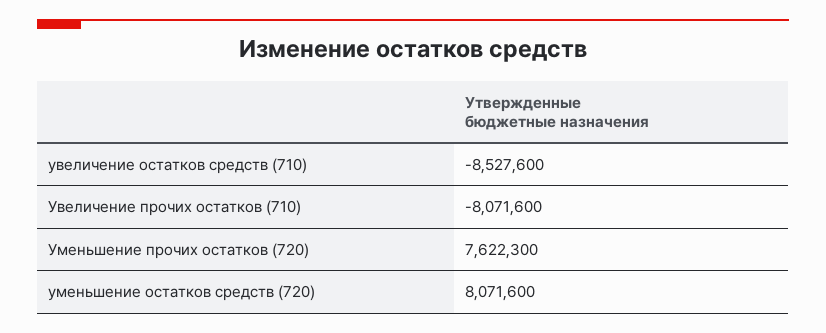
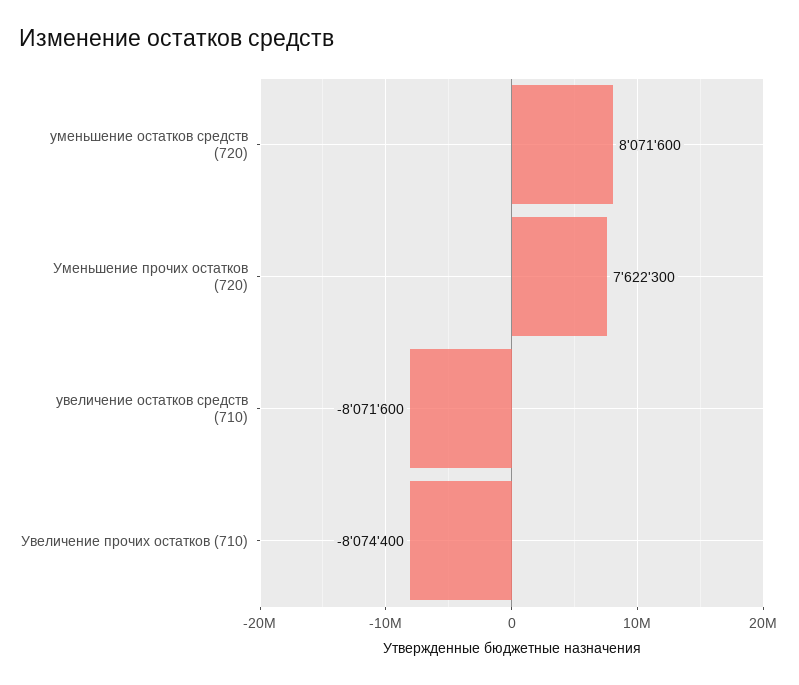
увеличение остатков средств (710): -8527600 -> -8071600
Увеличение прочих остатков (710): -8071600 -> -8074400

